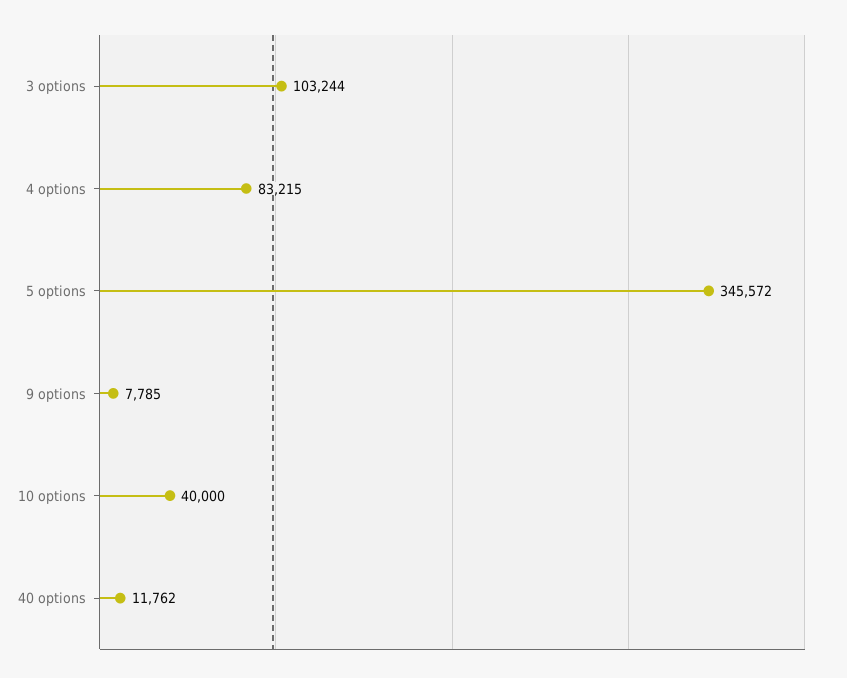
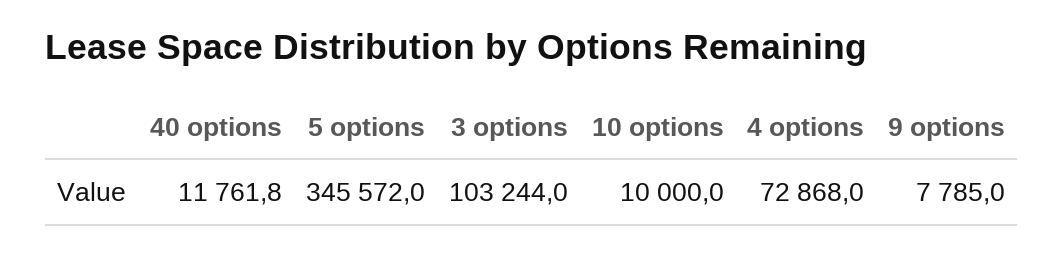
4 options: 83215 -> 72868
10 options: 40000 -> 10000

